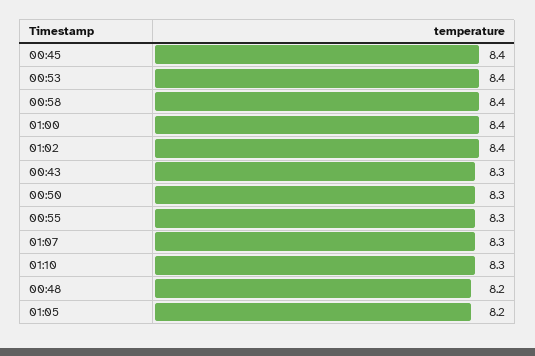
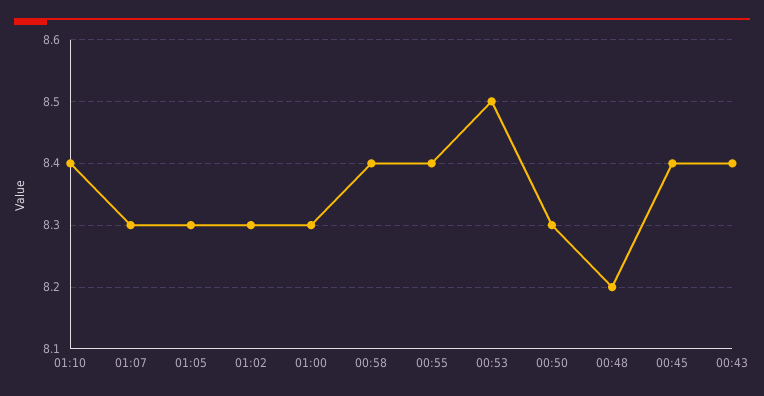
00:53: 8.4 -> 8.5
01:00: 8.4 -> 8.3
01:02: 8.4 -> 8.3
00:43: 8.3 -> 8.4
00:55: 8.3 -> 8.4
01:10: 8.3 -> 8.4
01:05: 8.2 -> 8.3

